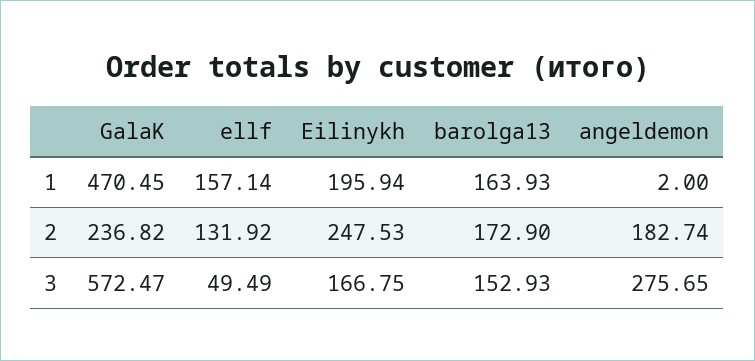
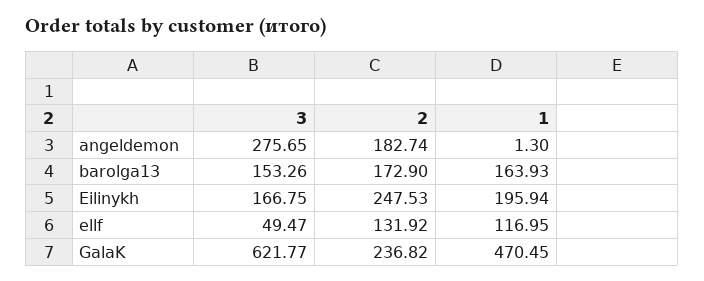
ellf, 1: 157.14 -> 116.95
angeldemon, 1: 2 -> 1.3
GalaK, 3: 572.47 -> 621.77
ellf, 3: 49.49 -> 49.47
barolga13, 3: 152.93 -> 153.26

